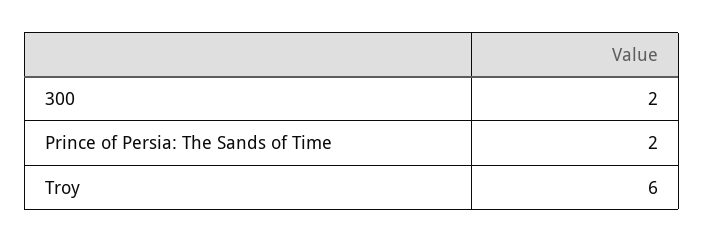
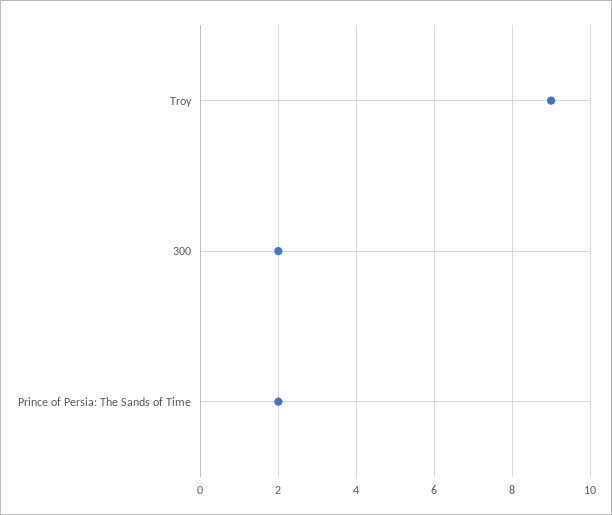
Troy: 6 -> 9

